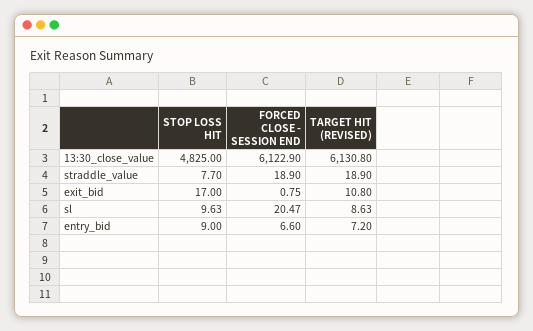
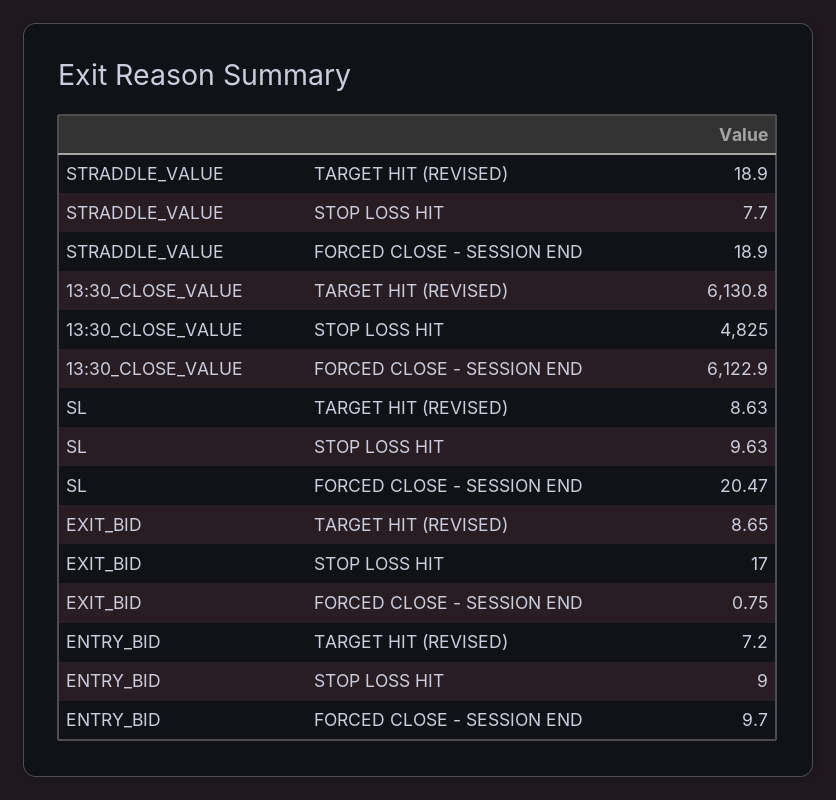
TARGET HIT (REVISED), exit_bid: 10.8 -> 8.65
FORCED CLOSE - SESSION END, entry_bid: 6.6 -> 9.7

